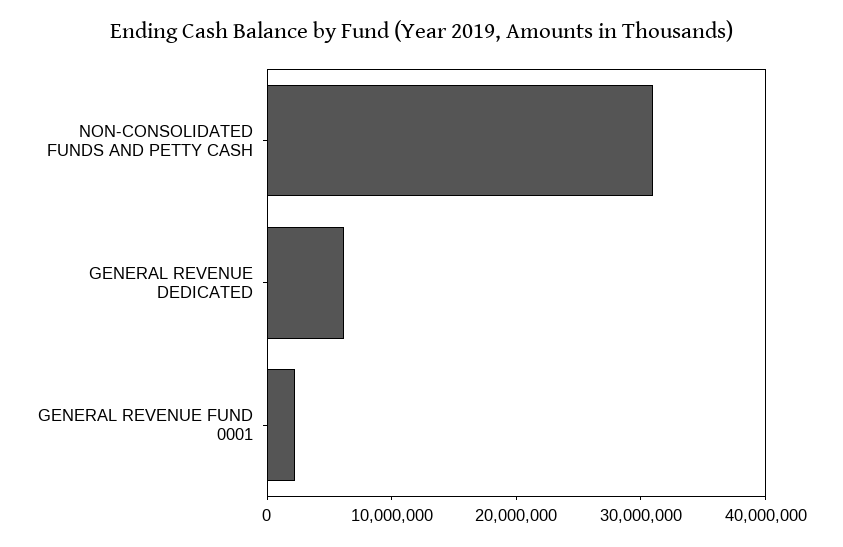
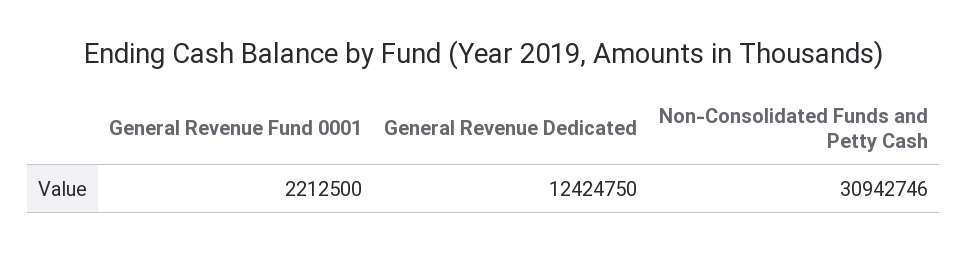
GENERAL REVENUE DEDICATED: 6000000 -> 12424750

